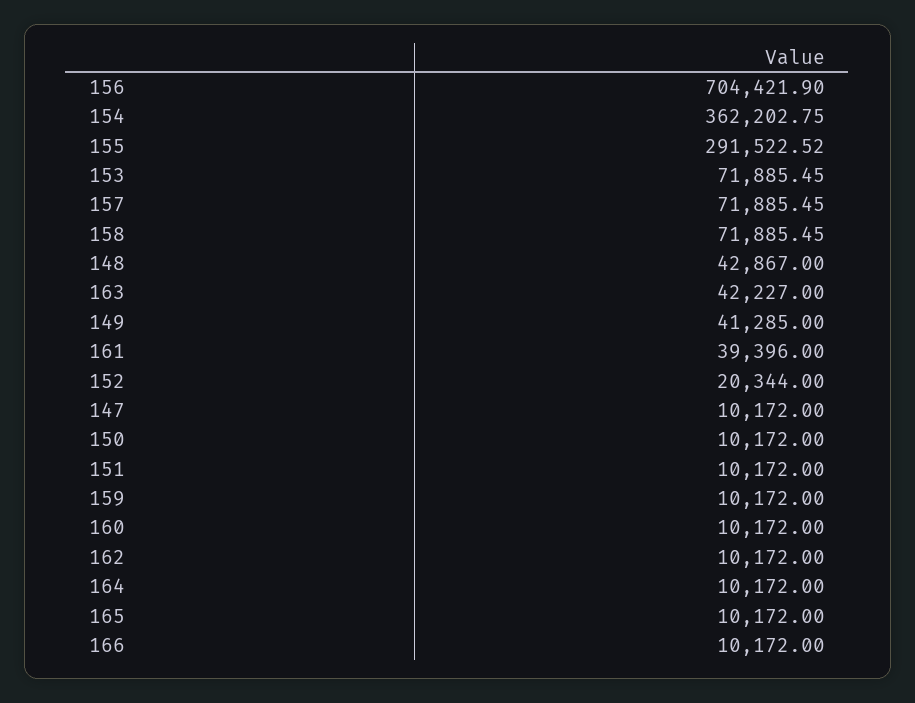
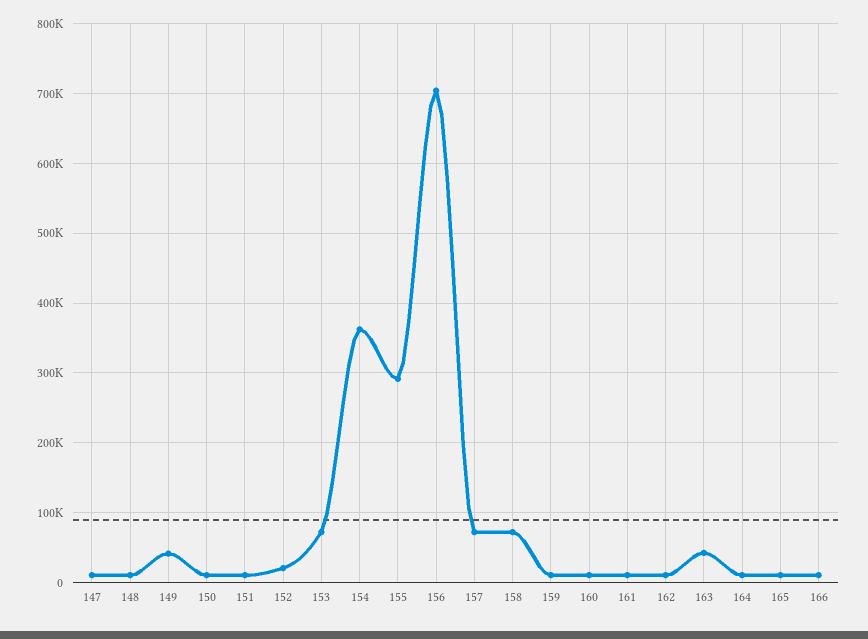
148: 42867 -> 10000
161: 39396 -> 10000

